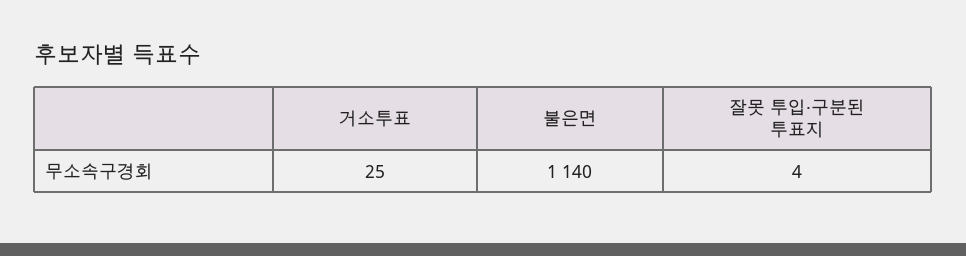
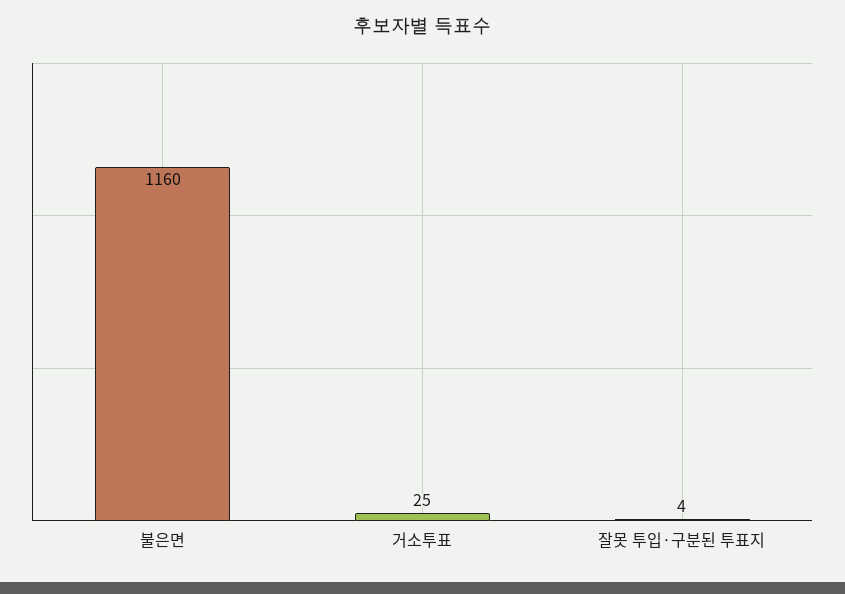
불은면: 1140 -> 1160

